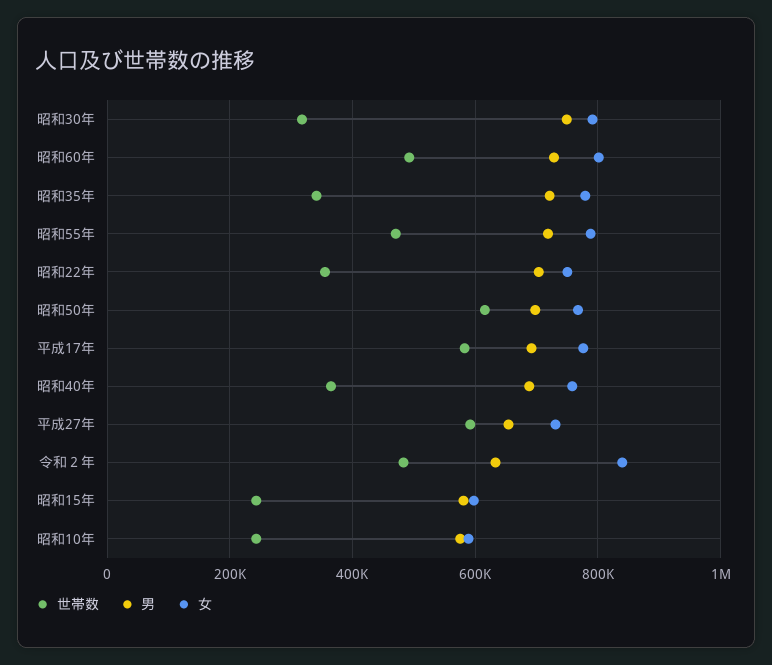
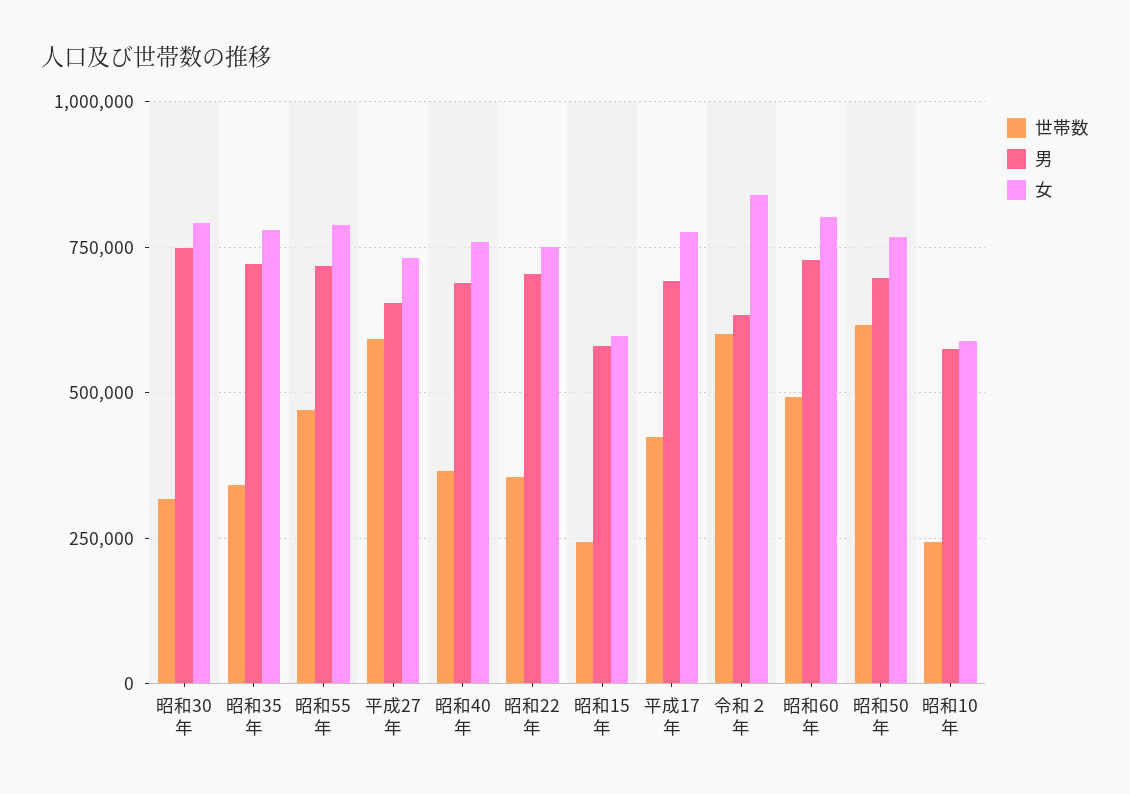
世帯数, 平成17年: 580000 -> 425000
世帯数, 令和２年: 480000 -> 600000

